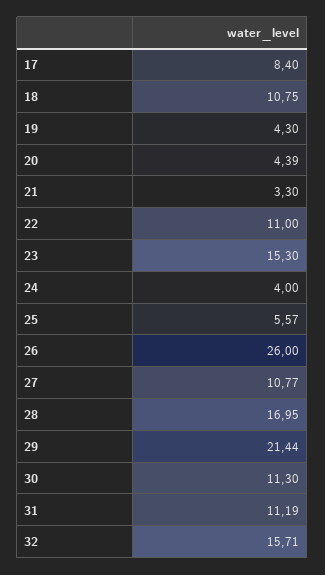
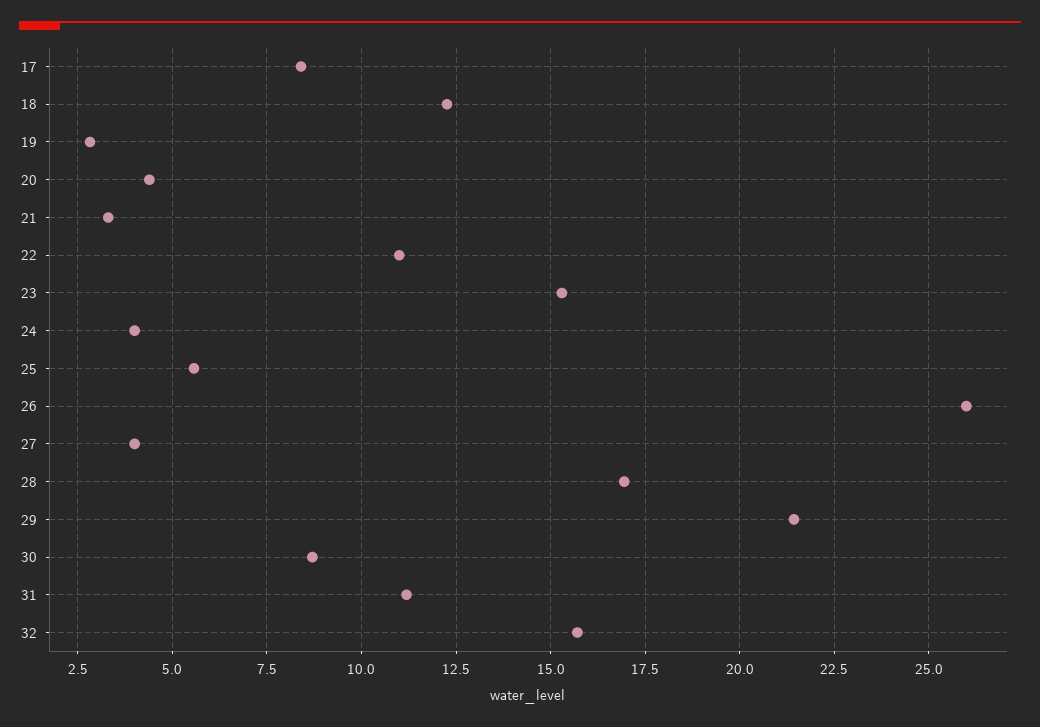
18: 10.75 -> 12.25
19: 4.3 -> 2.75
27: 10.77 -> 4
30: 11.3 -> 8.75

